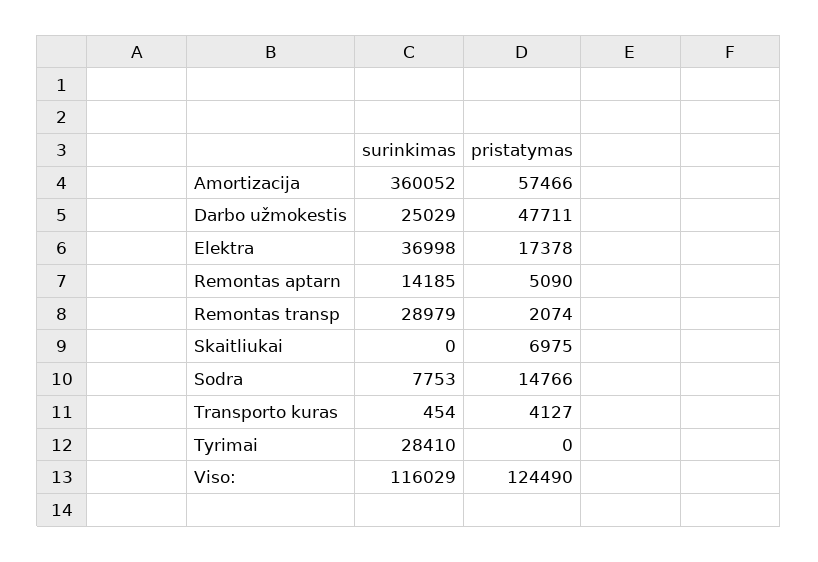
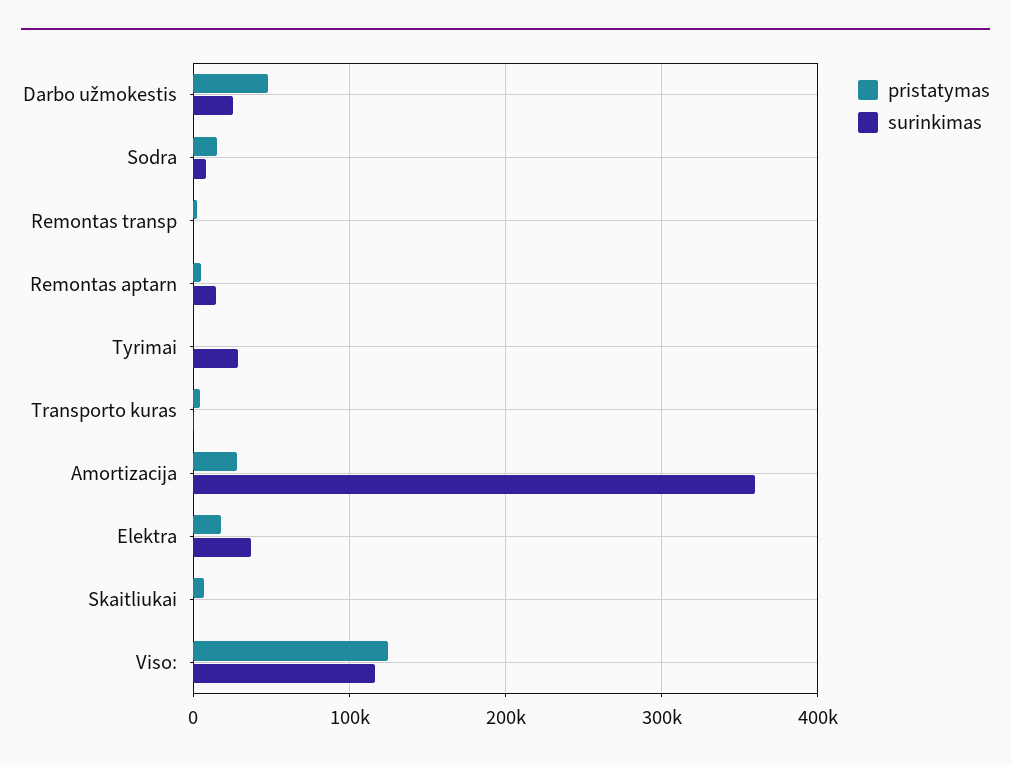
pristatymas, Amortizacija: 57466 -> 30000
surinkimas, Remontas transp: 28979 -> 0

